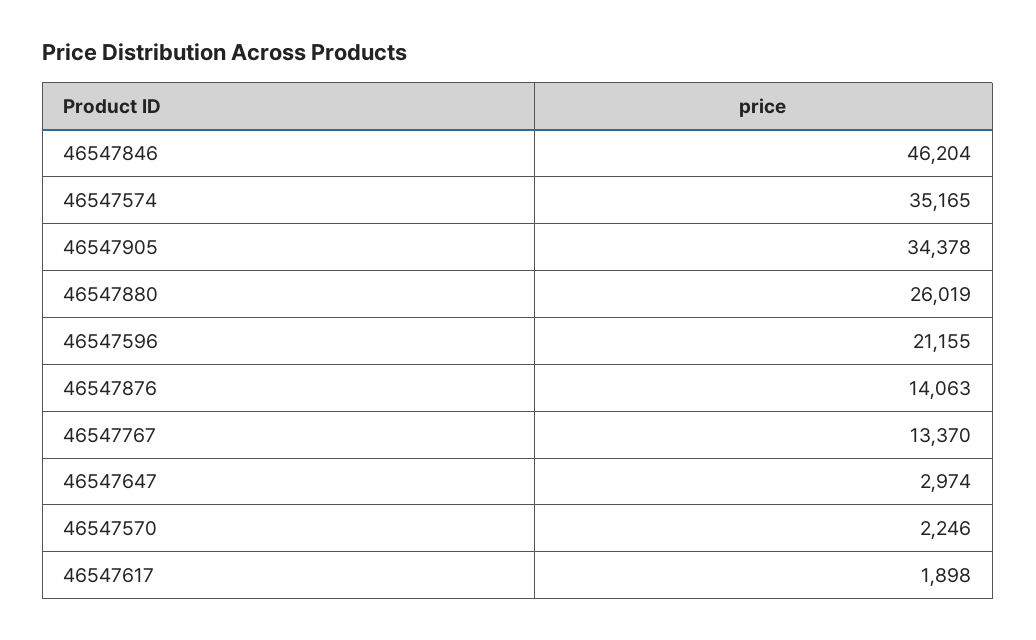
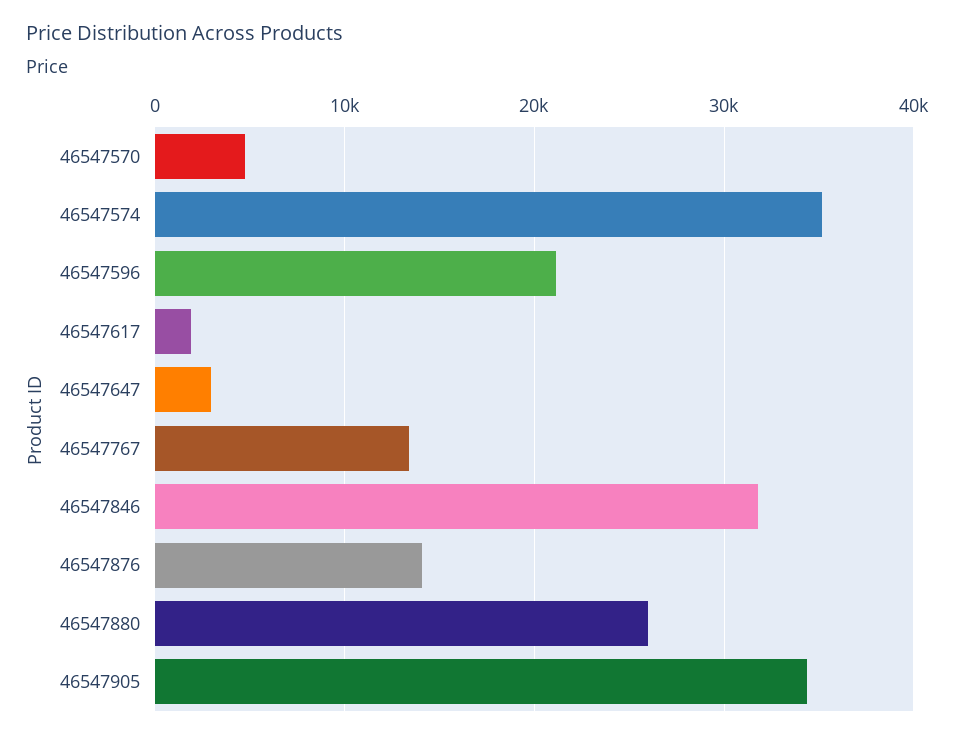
46547846: 46204 -> 32000
46547570: 2246 -> 5000

